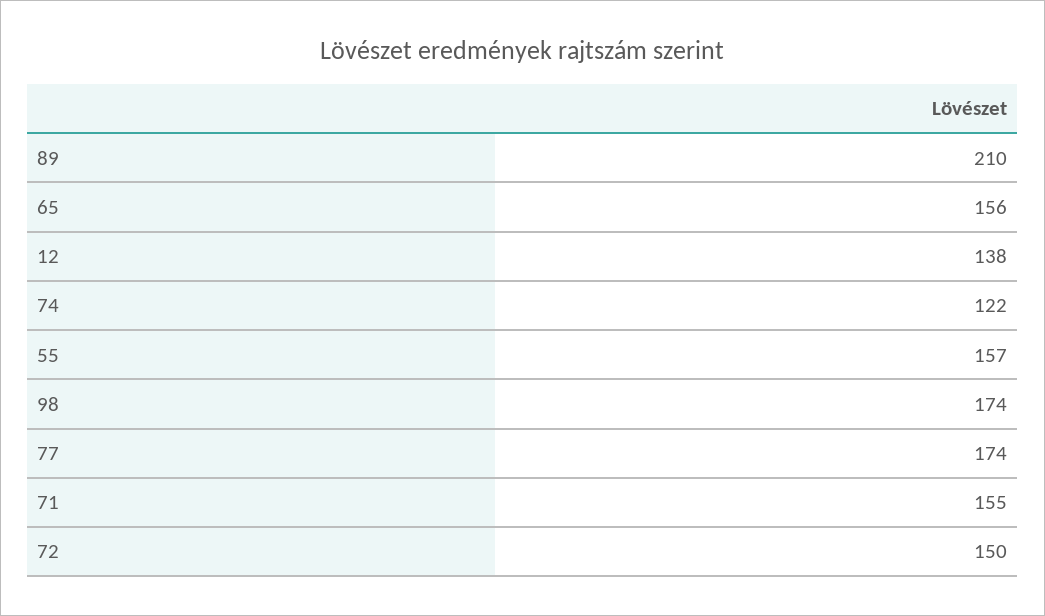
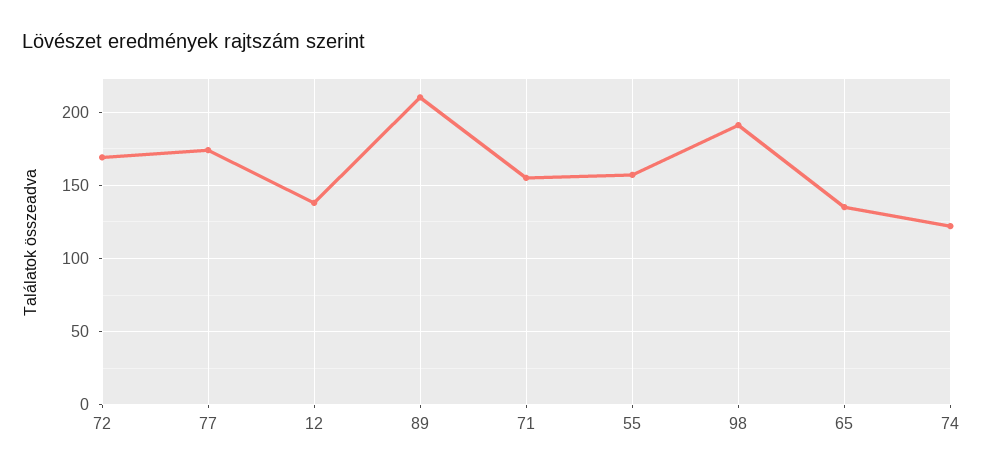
65: 156 -> 135
98: 174 -> 190
72: 150 -> 170

